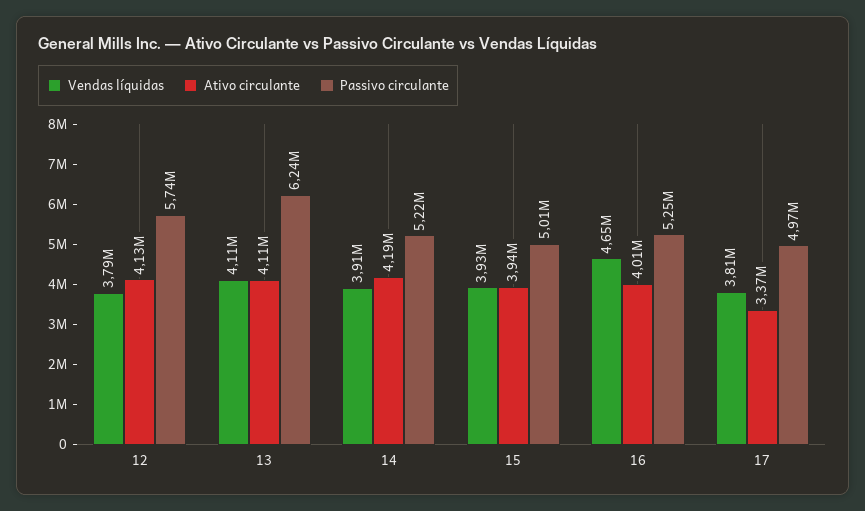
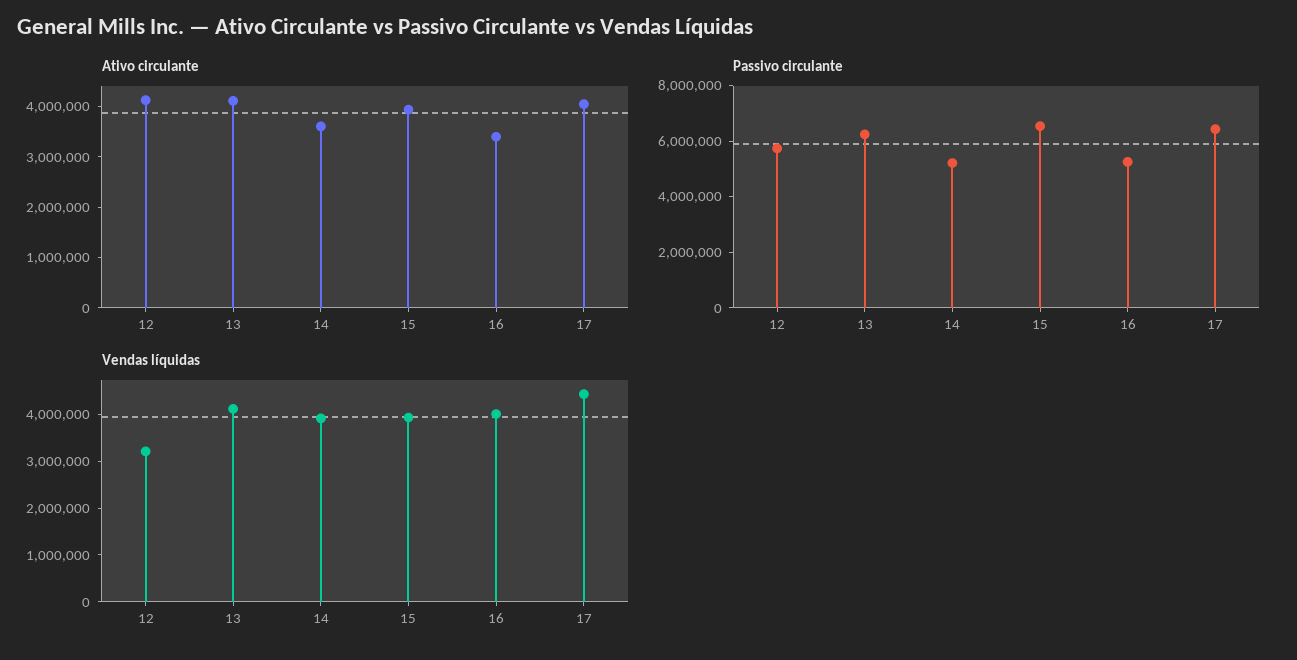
Vendas líquidas, 12: 3790000 -> 3200000
Ativo circulante, 14: 4190000 -> 3600000
Passivo circulante, 15: 5010000 -> 6500000
Vendas líquidas, 16: 4650000 -> 4000000
Ativo circulante, 16: 4010000 -> 3400000
Vendas líquidas, 17: 3810000 -> 4400000
Ativo circulante, 17: 3370000 -> 4000000
Passivo circulante, 17: 4970000 -> 6500000

